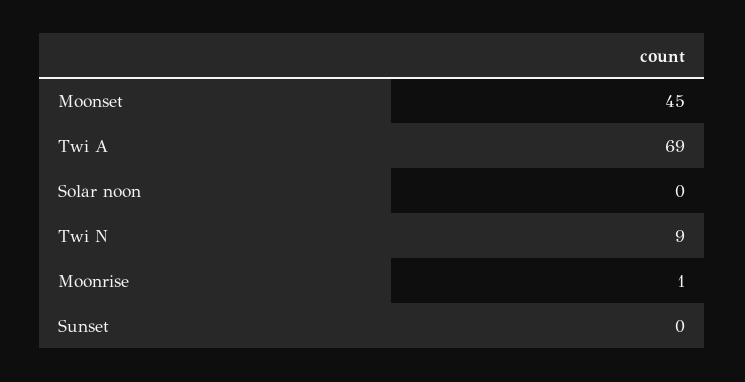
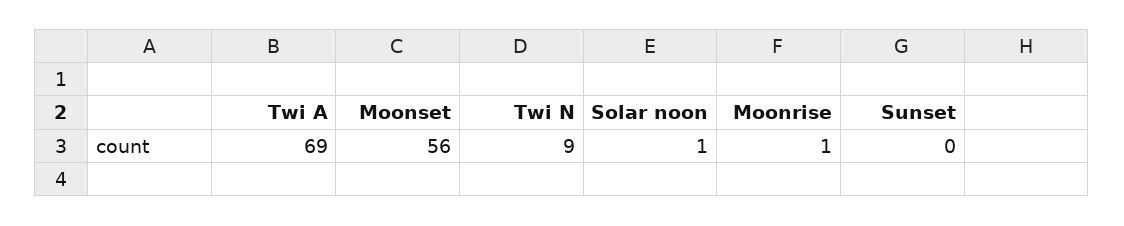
Moonset: 45 -> 56
Solar noon: 0 -> 1

